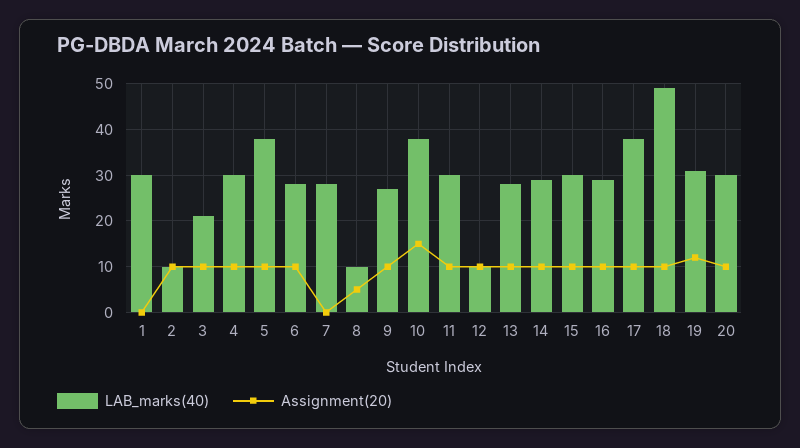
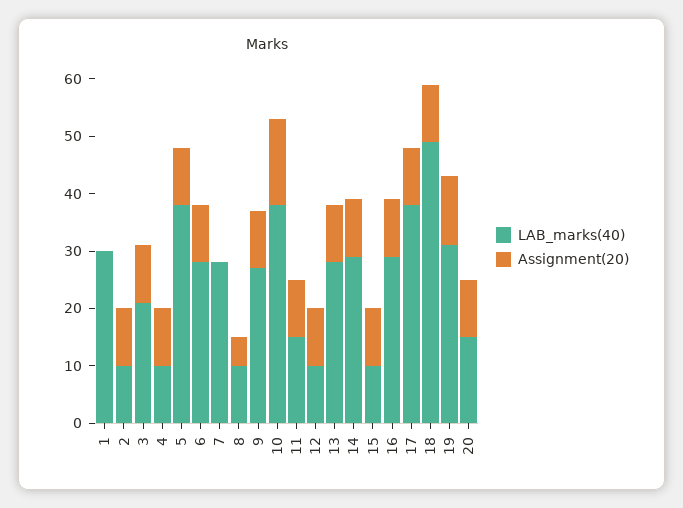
LAB_marks(40), 4: 30 -> 10
LAB_marks(40), 11: 30 -> 15
LAB_marks(40), 15: 30 -> 10
LAB_marks(40), 20: 30 -> 15

